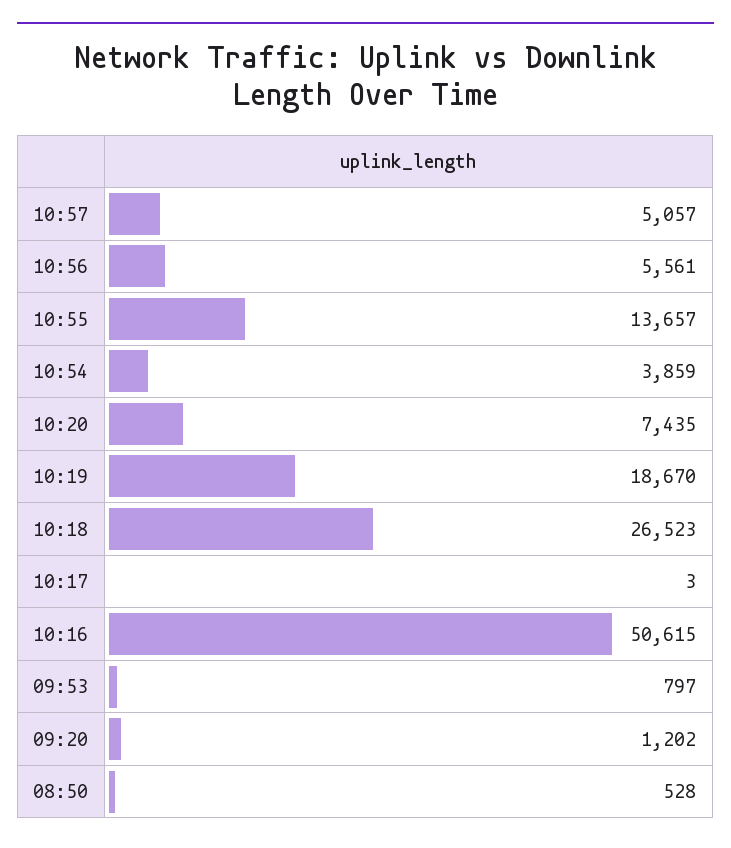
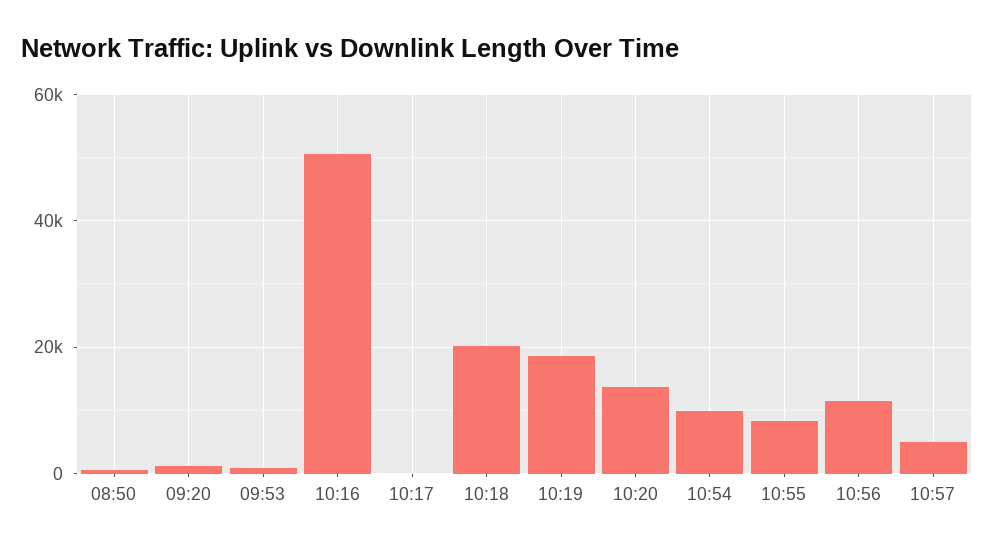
10:56: 5561 -> 12000
10:55: 13657 -> 8000
10:54: 3859 -> 10000
10:20: 7435 -> 14000
10:18: 26523 -> 20000

